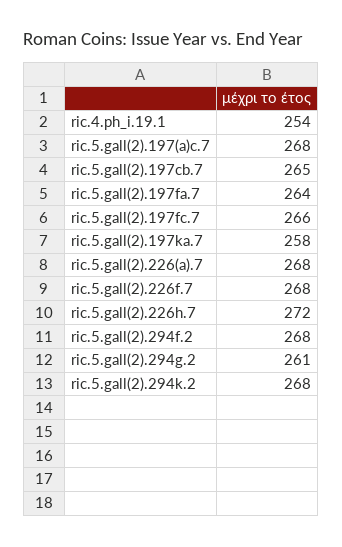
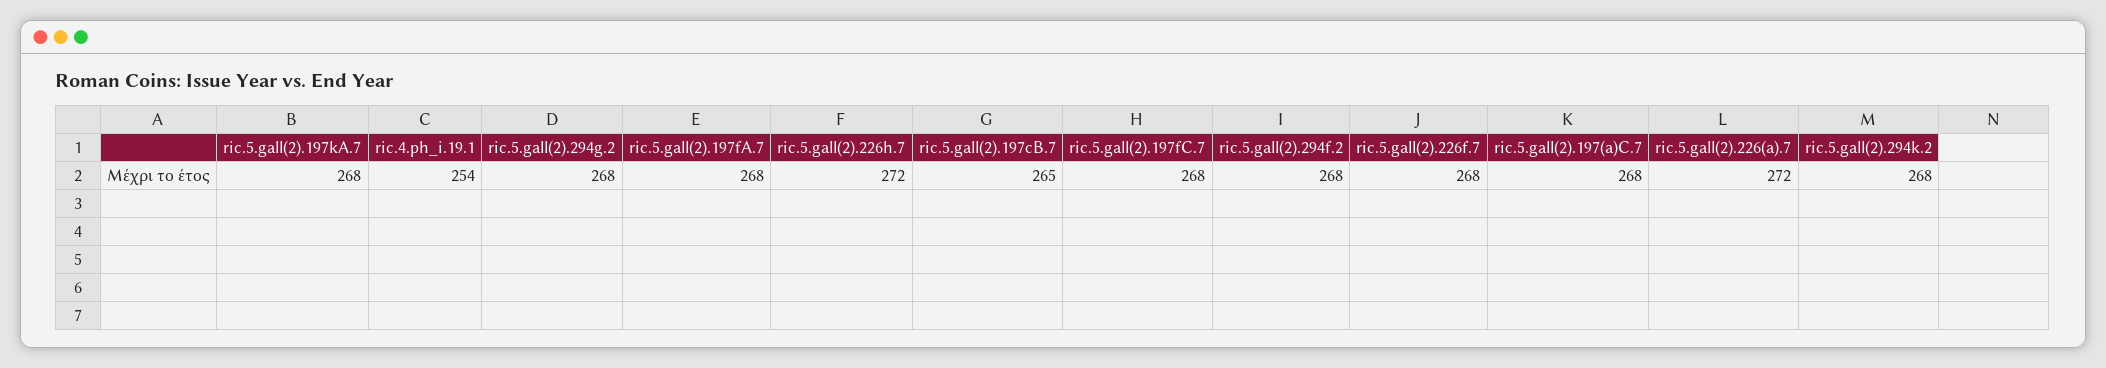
ric.5.gall(2).197fa.7: 264 -> 268
ric.5.gall(2).197fc.7: 266 -> 268
ric.5.gall(2).197ka.7: 258 -> 268
ric.5.gall(2).226(a).7: 268 -> 272
ric.5.gall(2).294g.2: 261 -> 268

